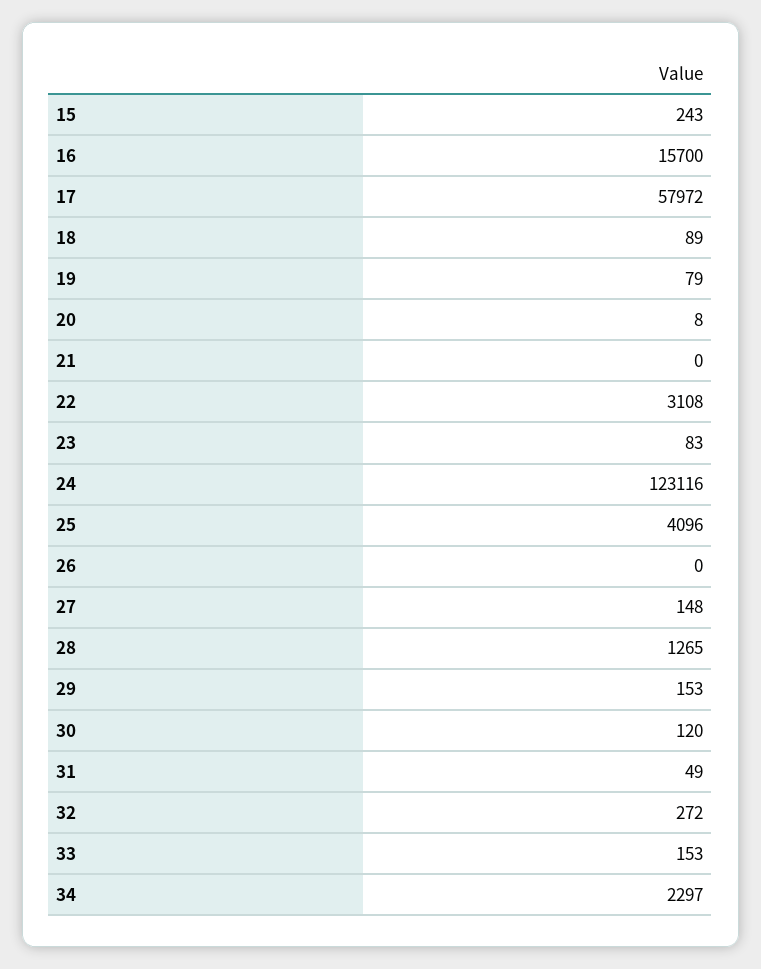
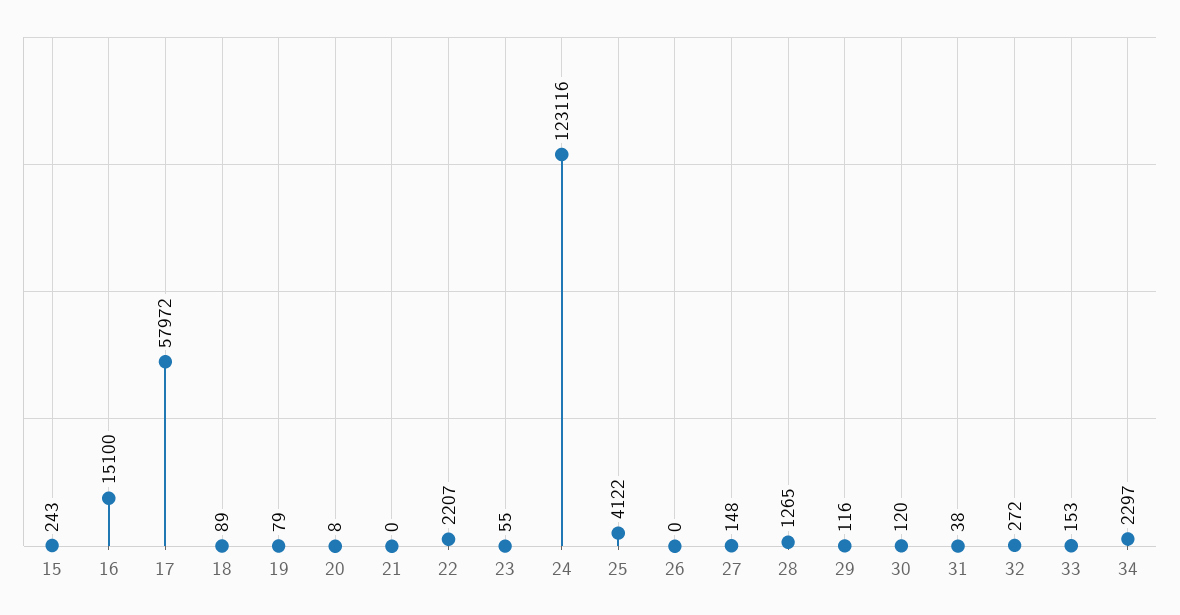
16: 15700 -> 15100
22: 3108 -> 2207
23: 83 -> 55
25: 4096 -> 4122
29: 153 -> 116
31: 49 -> 38

